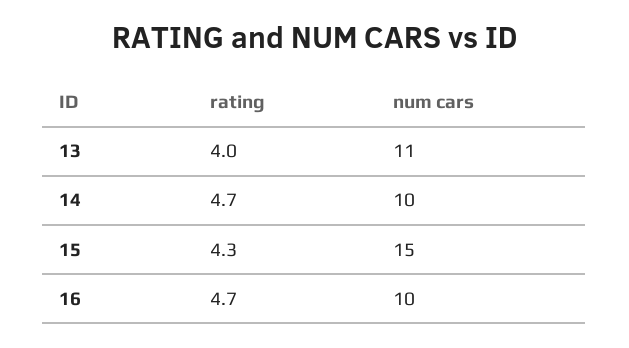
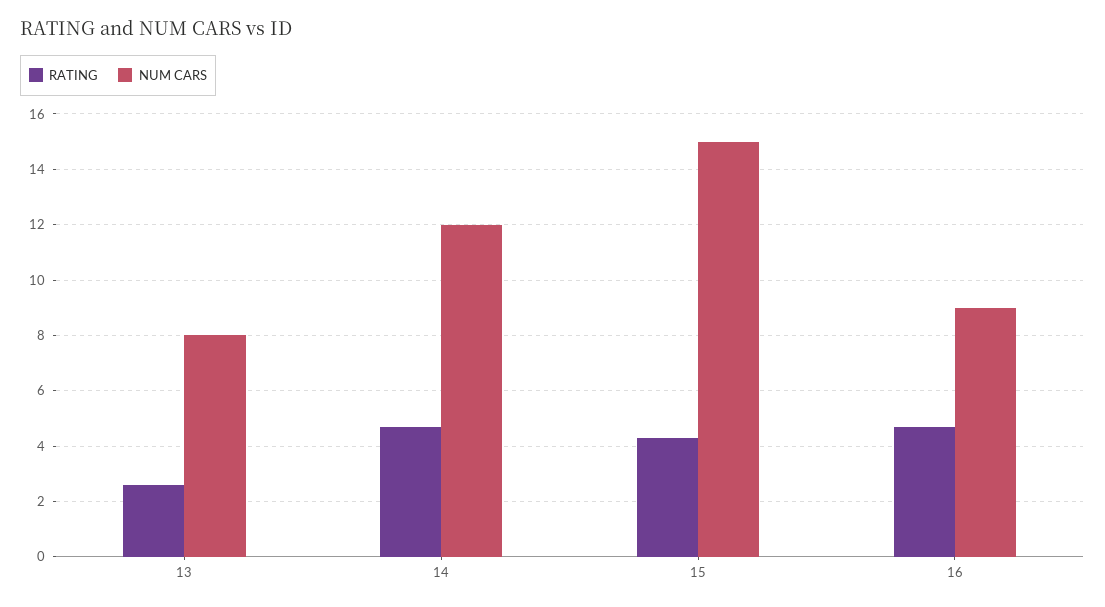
rating, 13: 4 -> 2.5
num cars, 13: 11 -> 8
num cars, 14: 10 -> 12
num cars, 16: 10 -> 9

